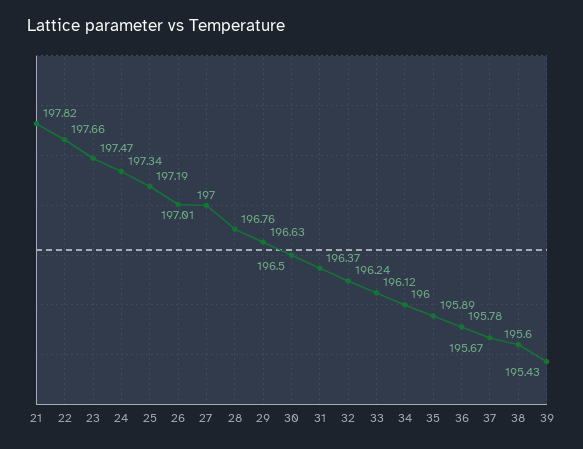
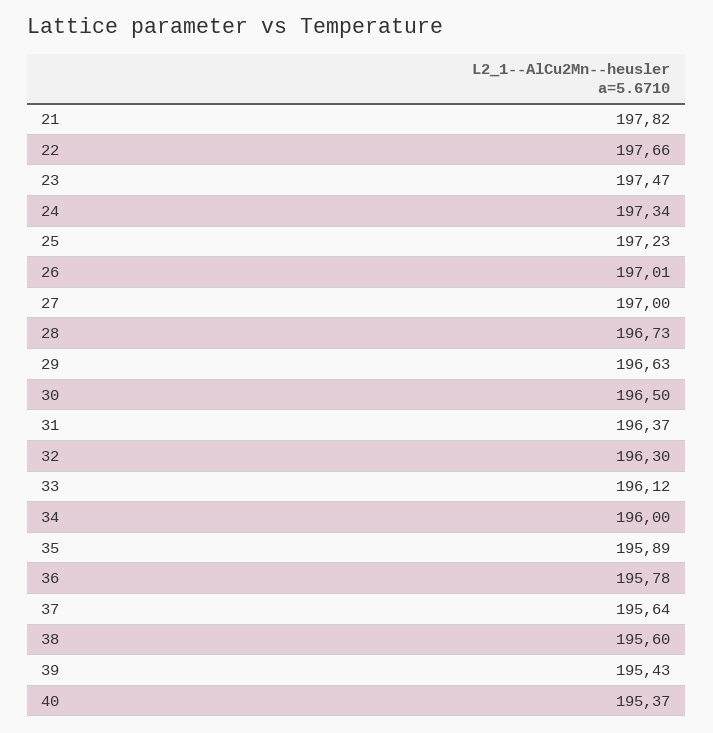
25: 197.19 -> 197.23
28: 196.76 -> 196.73
32: 196.24 -> 196.3
37: 195.67 -> 195.64
40: none -> 195.37

